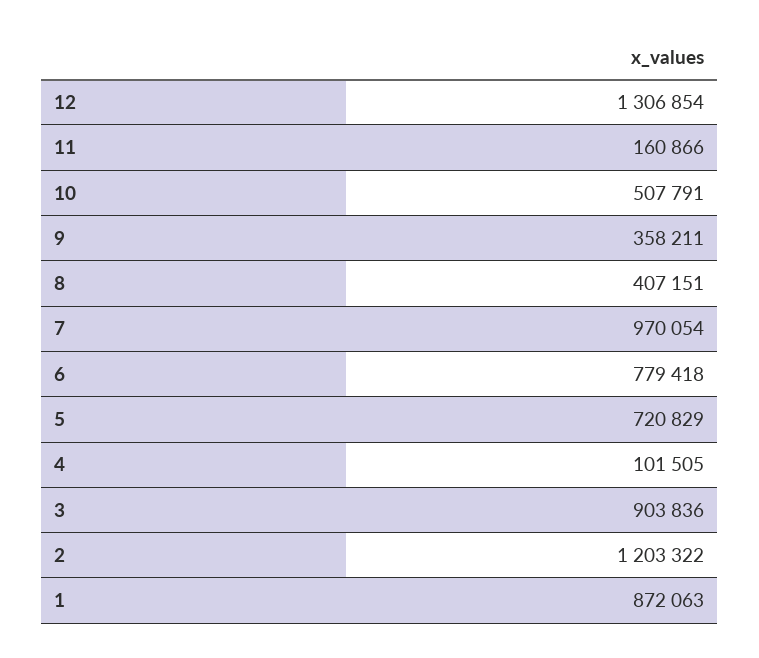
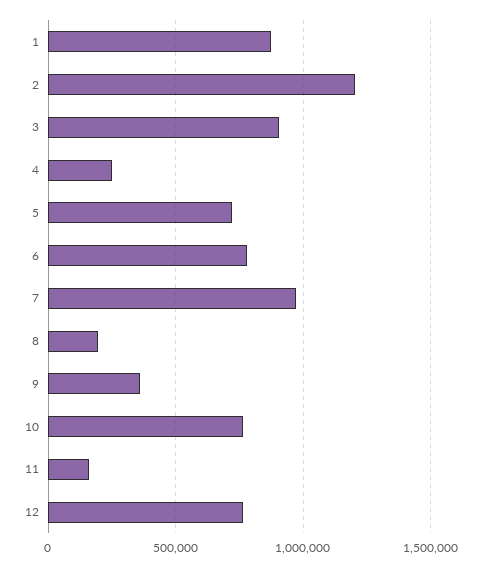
12: 1306854 -> 750000
10: 507791 -> 750000
8: 407151 -> 200000
4: 101505 -> 250000

